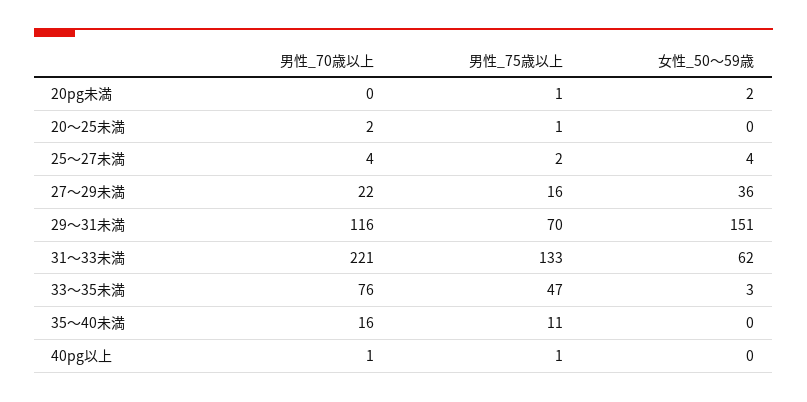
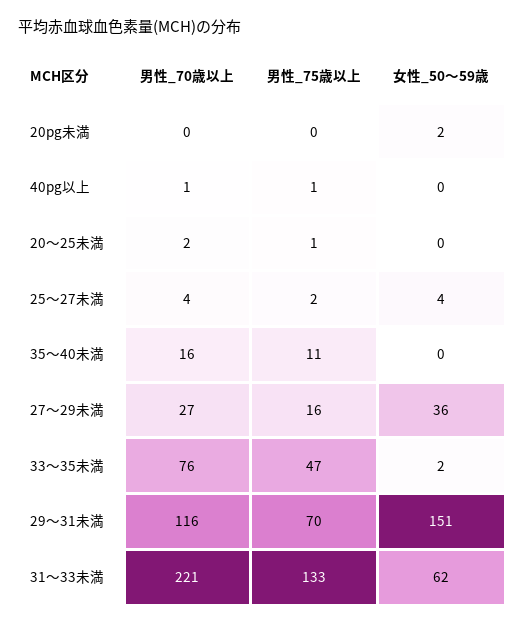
男性_75歳以上, 20pg未満: 1 -> 0
男性_70歳以上, 27～29未満: 22 -> 27
女性_50～59歳, 33～35未満: 3 -> 2

